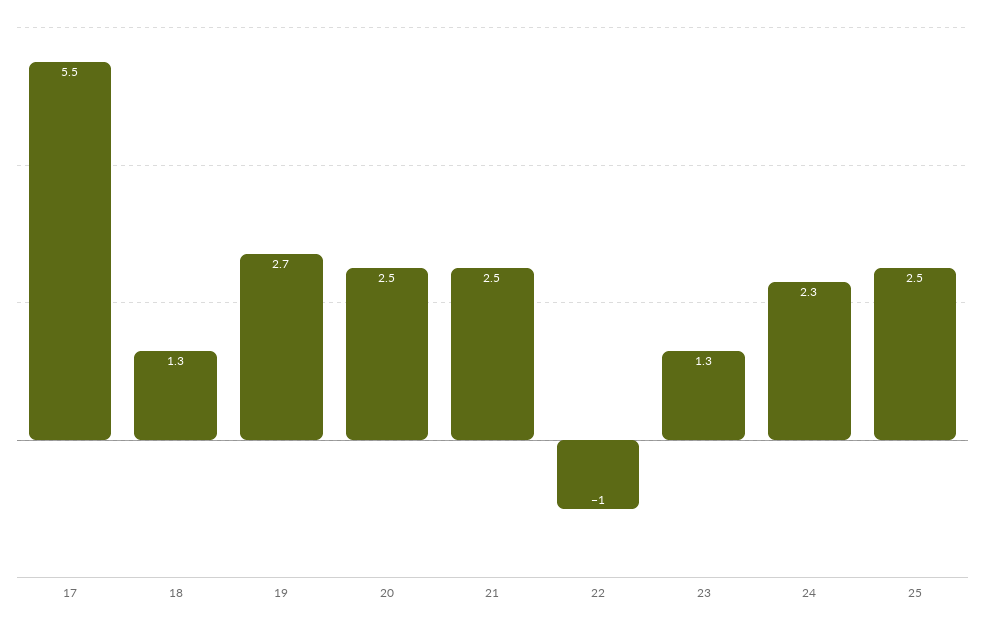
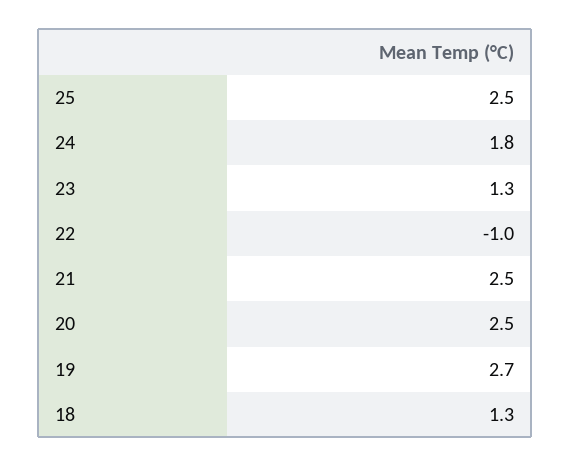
17: 5.5 -> none
24: 2.3 -> 1.8

